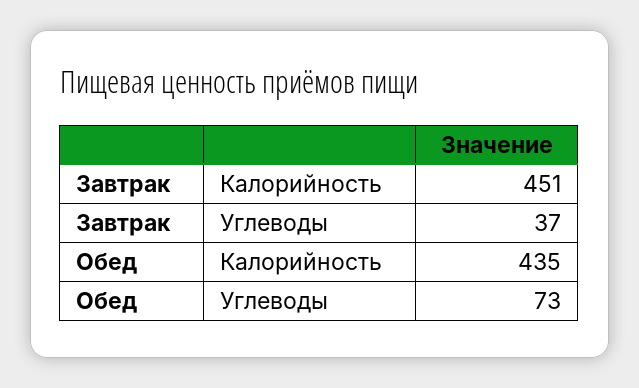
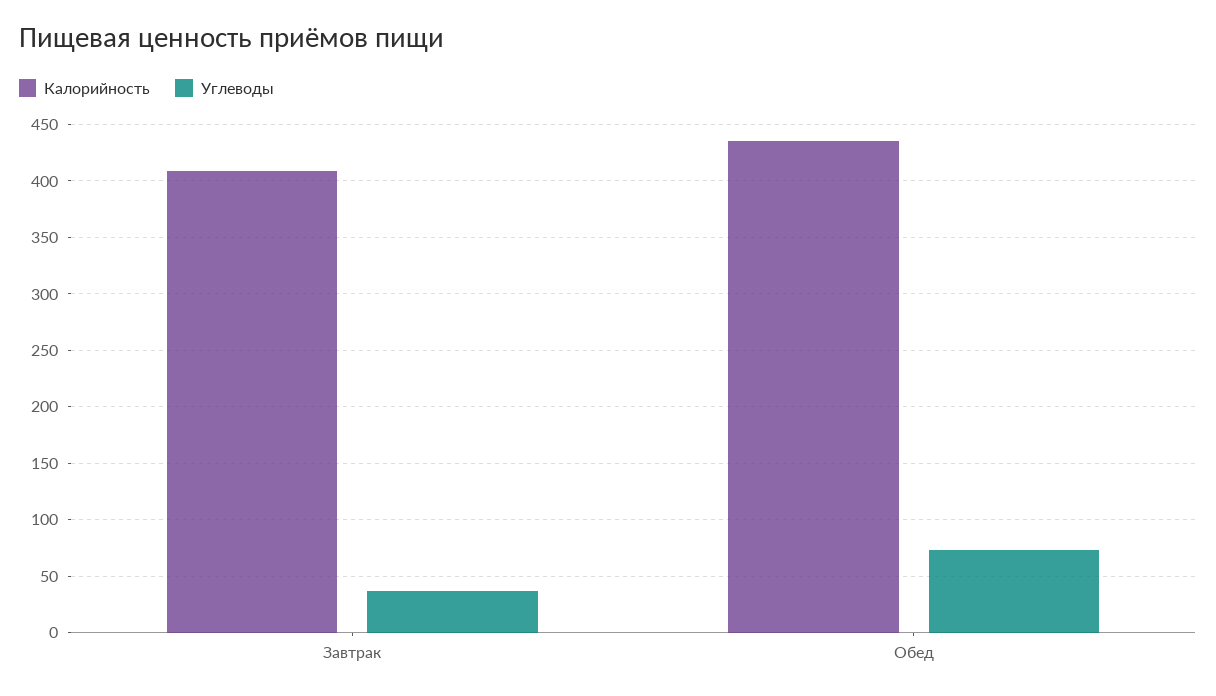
Калорийность, Завтрак: 451 -> 410

